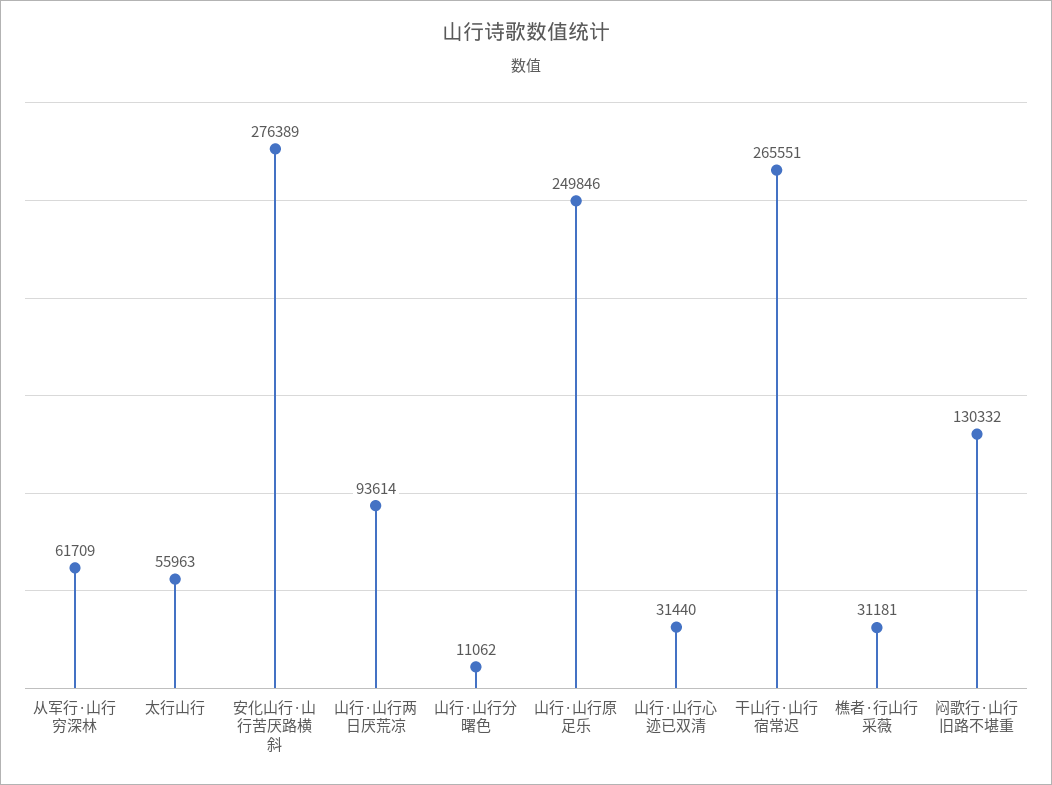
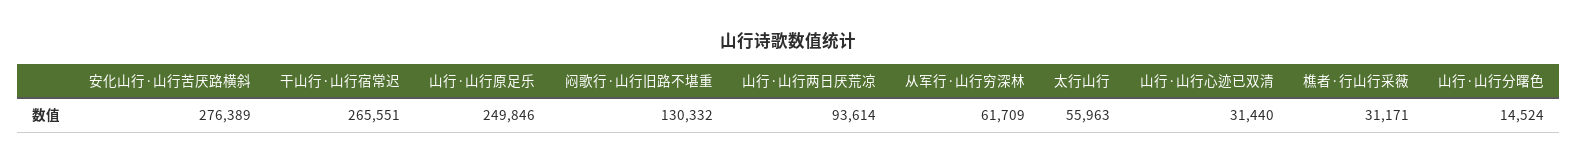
山行·山行分曙色: 11062 -> 14524
樵者·行山行采薇: 31181 -> 31171

